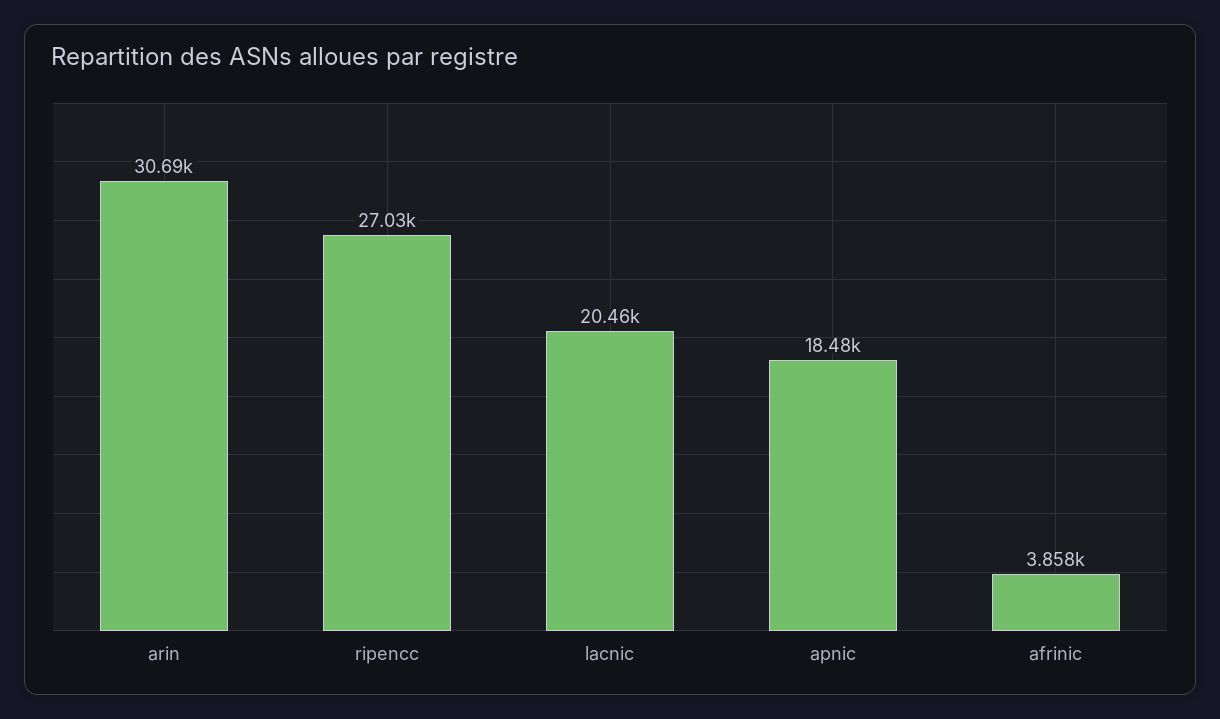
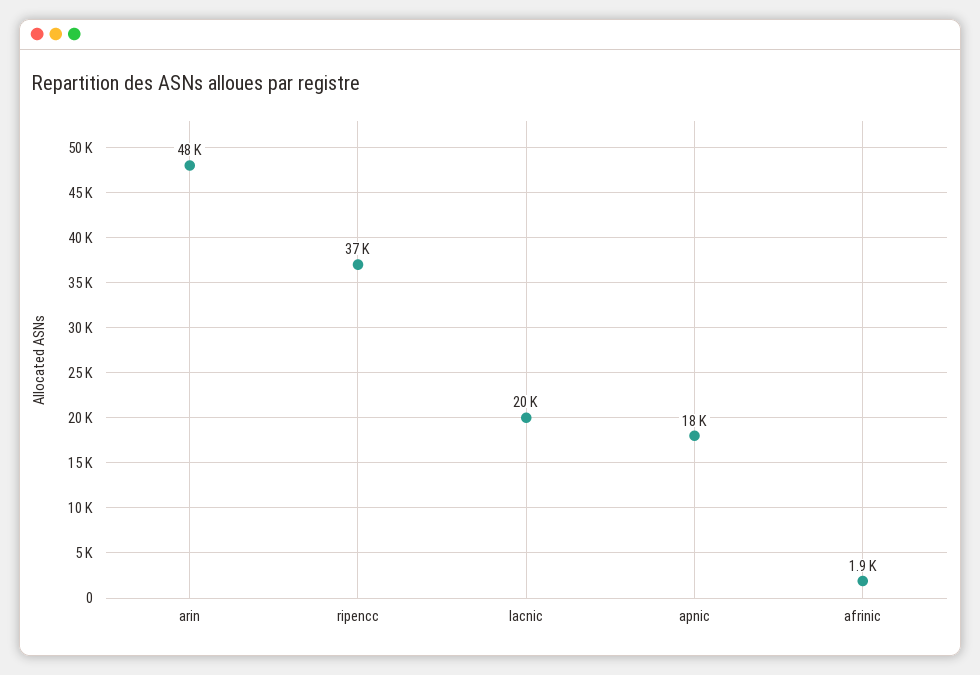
arin: 30690 -> 48000
ripencc: 27030 -> 37000
afrinic: 3858 -> 1900

